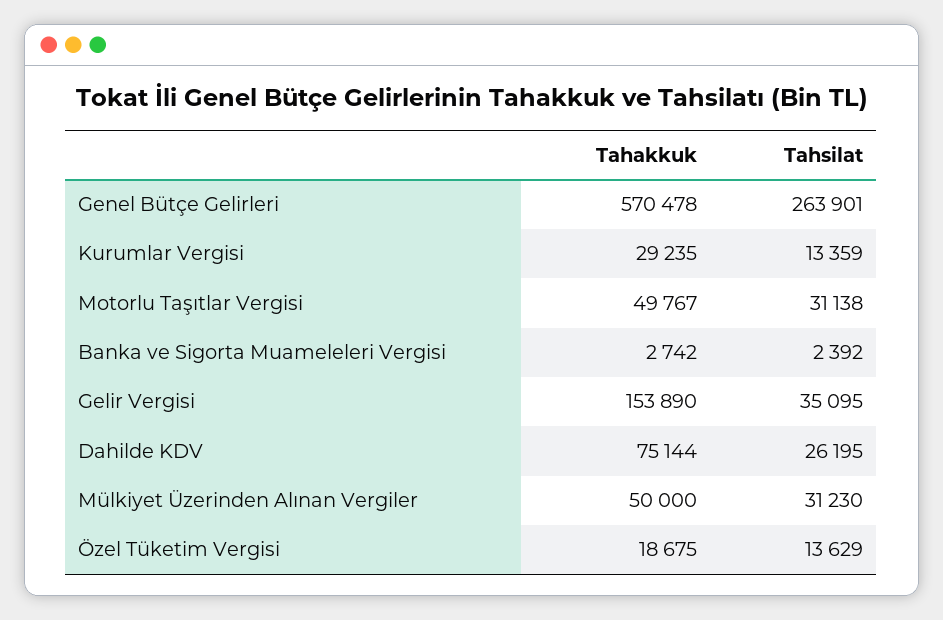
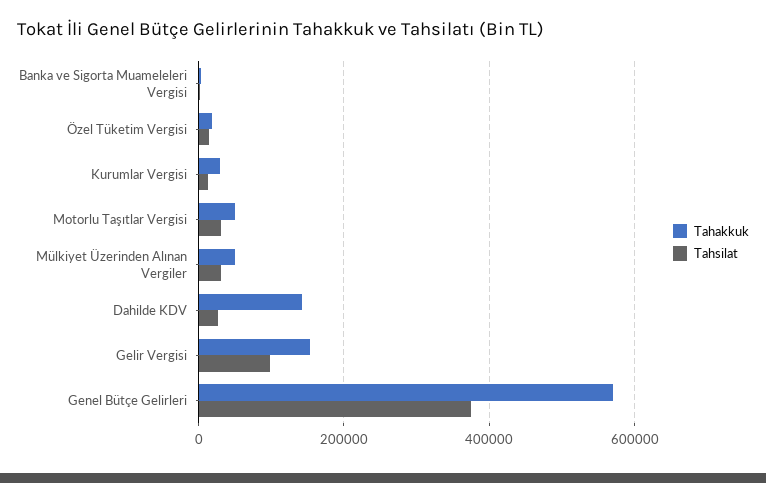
Tahsilat, Genel Bütçe Gelirleri: 263901 -> 380000
Tahsilat, Gelir Vergisi: 35095 -> 100000
Tahakkuk, Dahilde KDV: 75144 -> 140000

